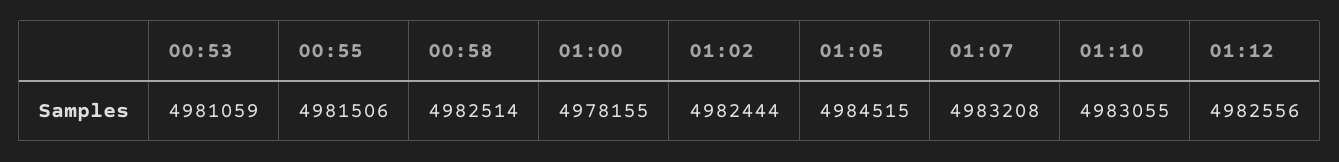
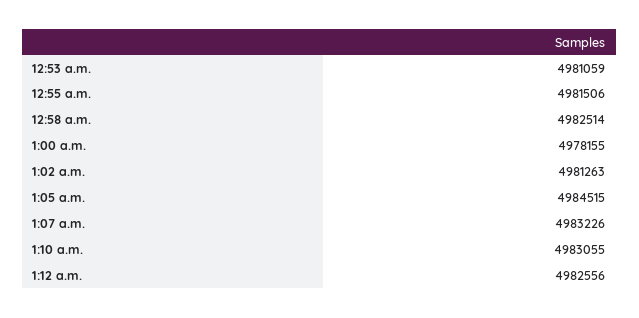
01:02: 4982444 -> 4981263
01:07: 4983208 -> 4983226

